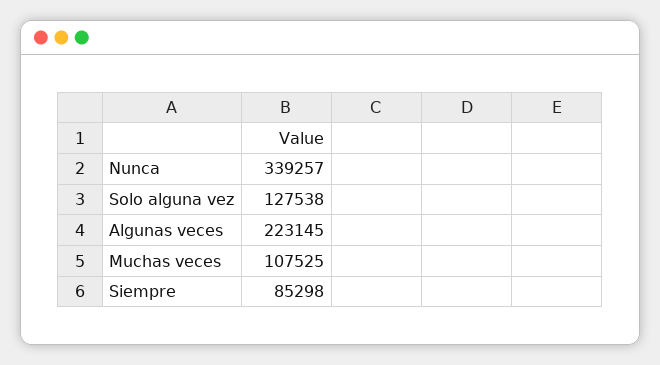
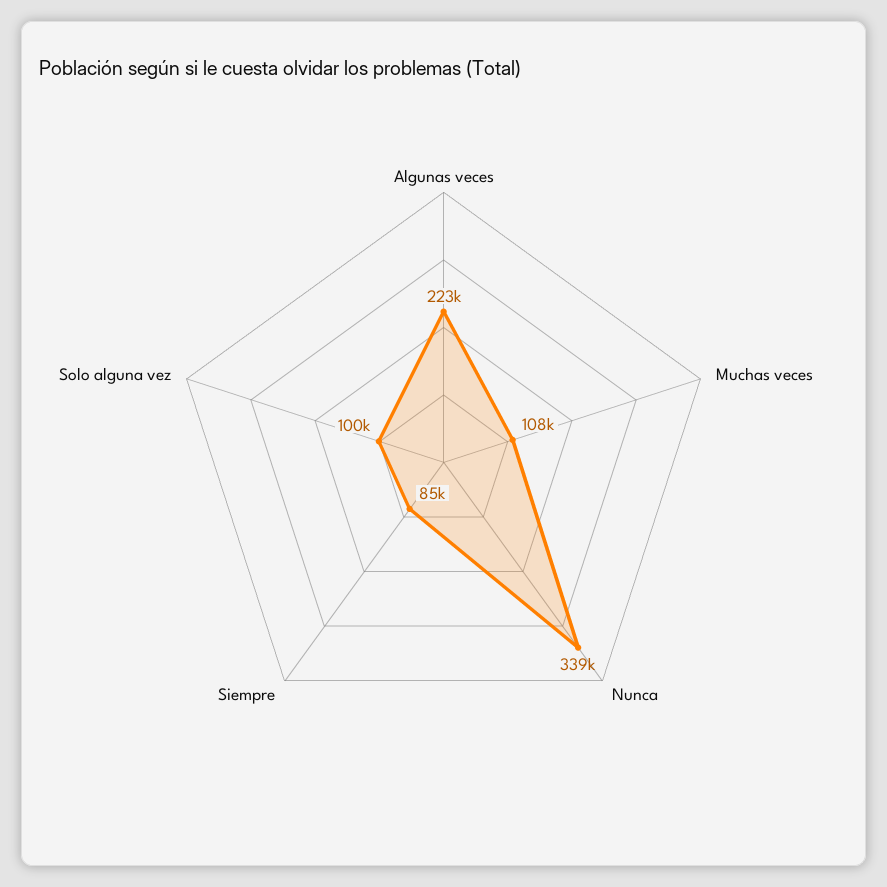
Solo alguna vez: 127538 -> 100000

